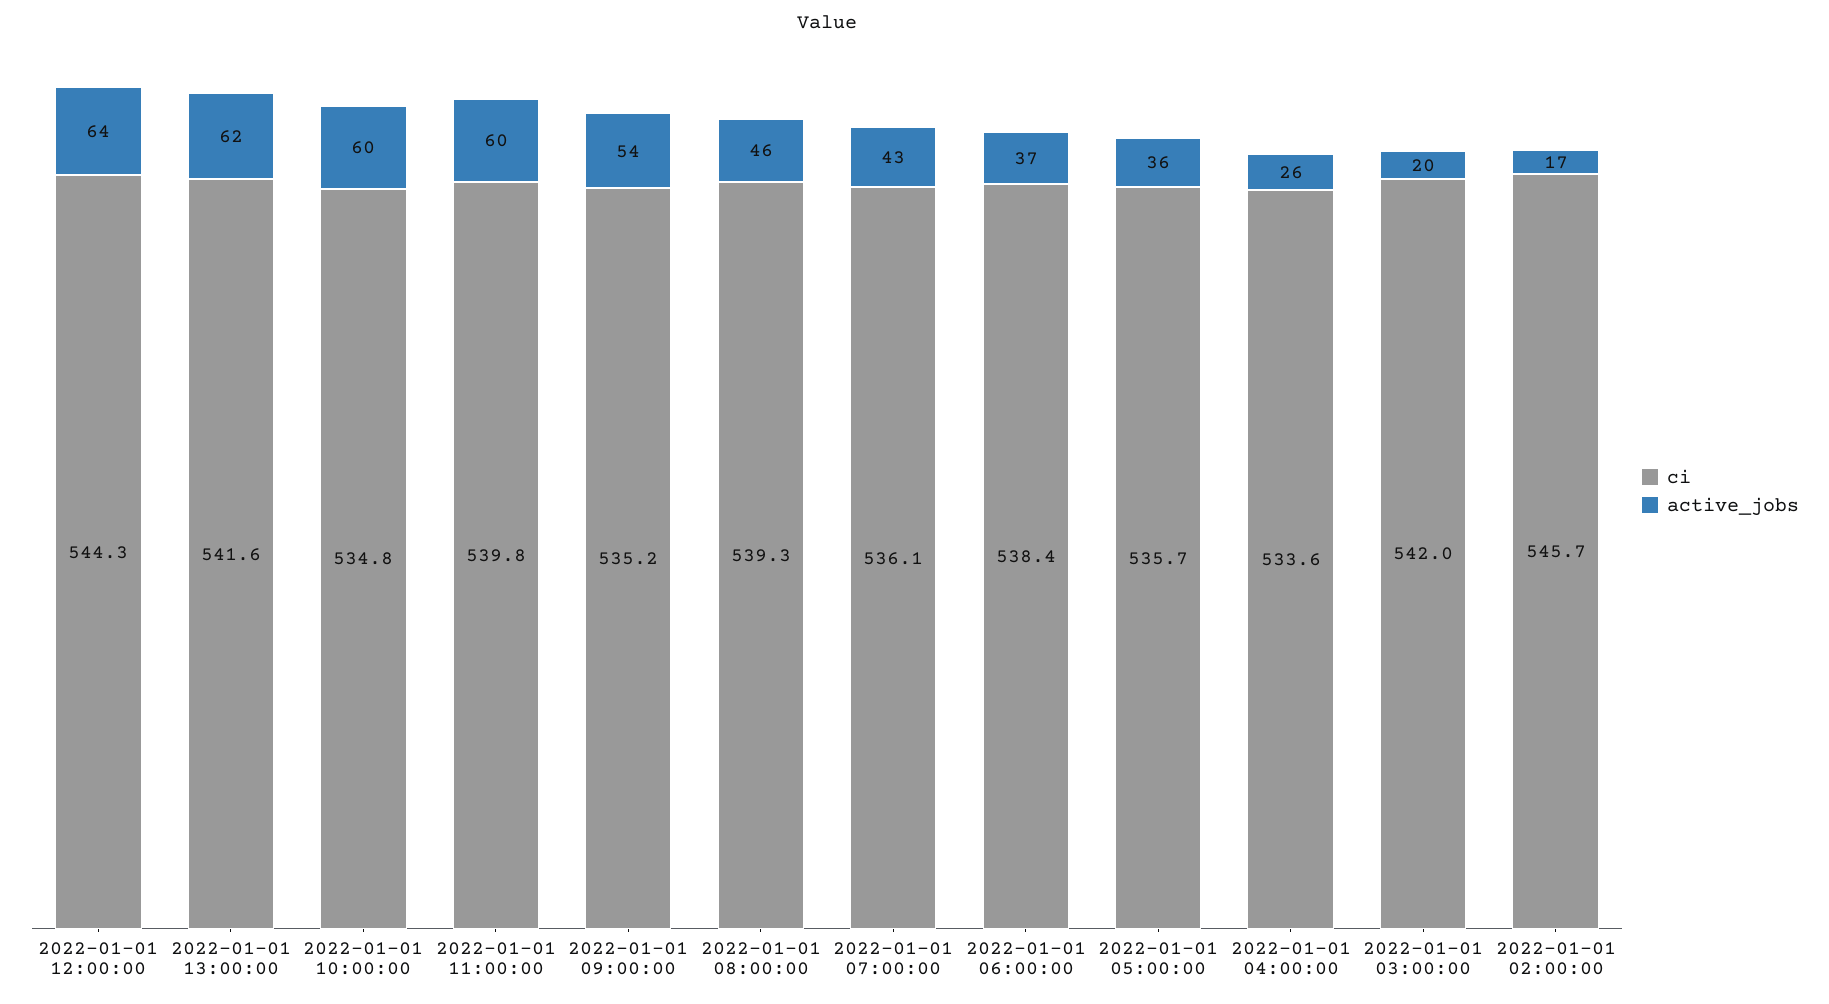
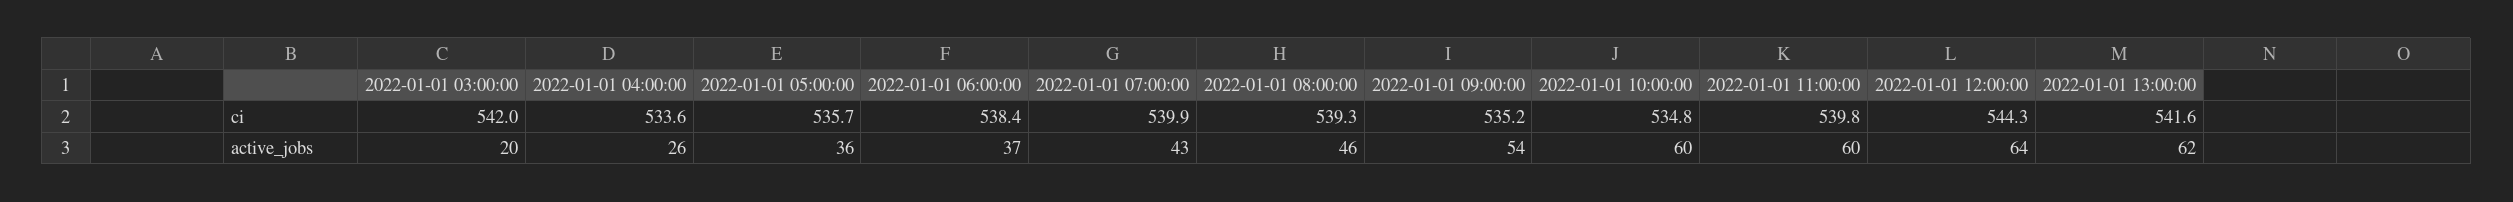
ci, 2022-01-01 07:00:00: 536.1 -> 539.9
ci, 2022-01-01 02:00:00: 545.7 -> none
active_jobs, 2022-01-01 02:00:00: 17 -> none

